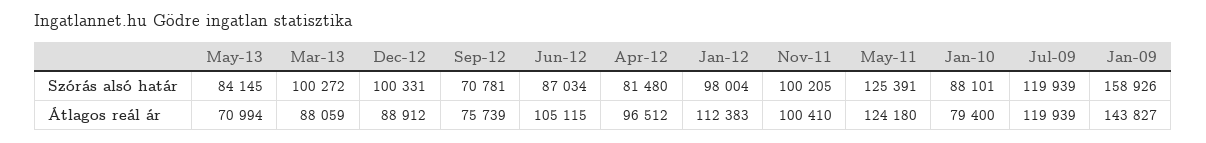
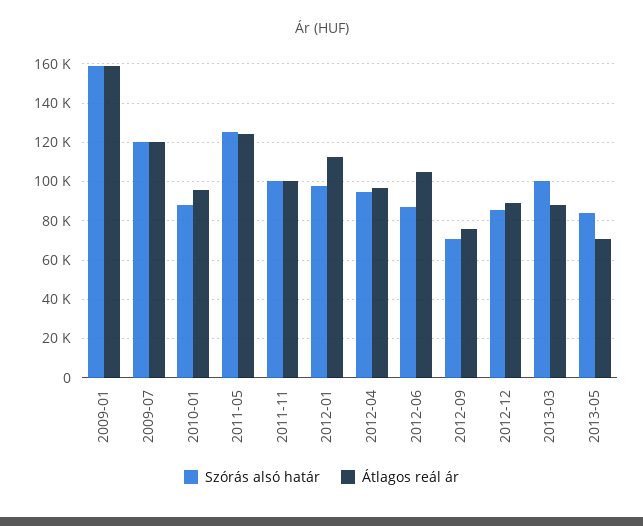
Szórás alsó határ, Dec-12: 100331 -> 85000
Szórás alsó határ, Apr-12: 81480 -> 95000
Átlagos reál ár, Jan-10: 79400 -> 95000
Átlagos reál ár, Jan-09: 143827 -> 160000

